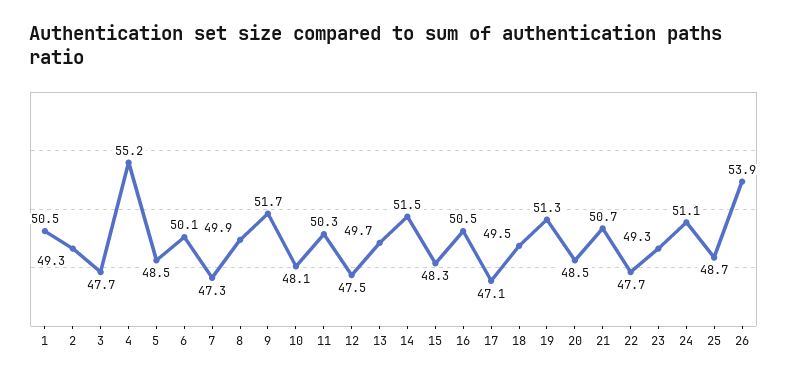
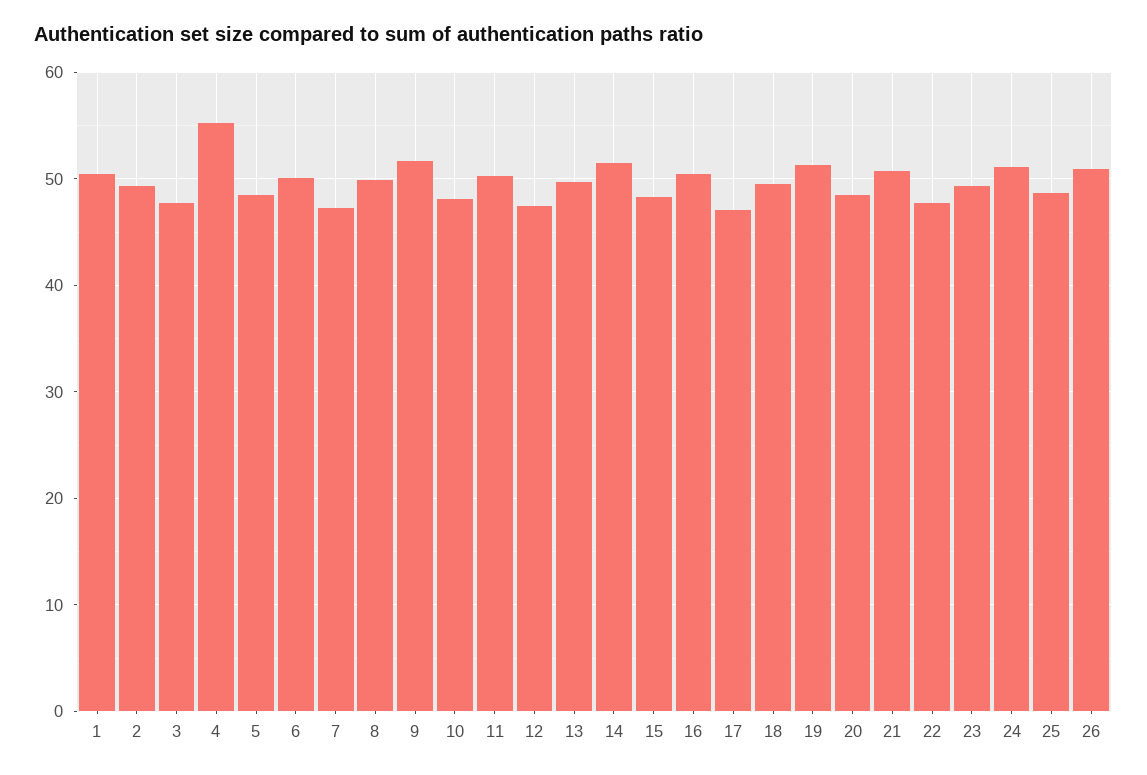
26: 53.9 -> 51

